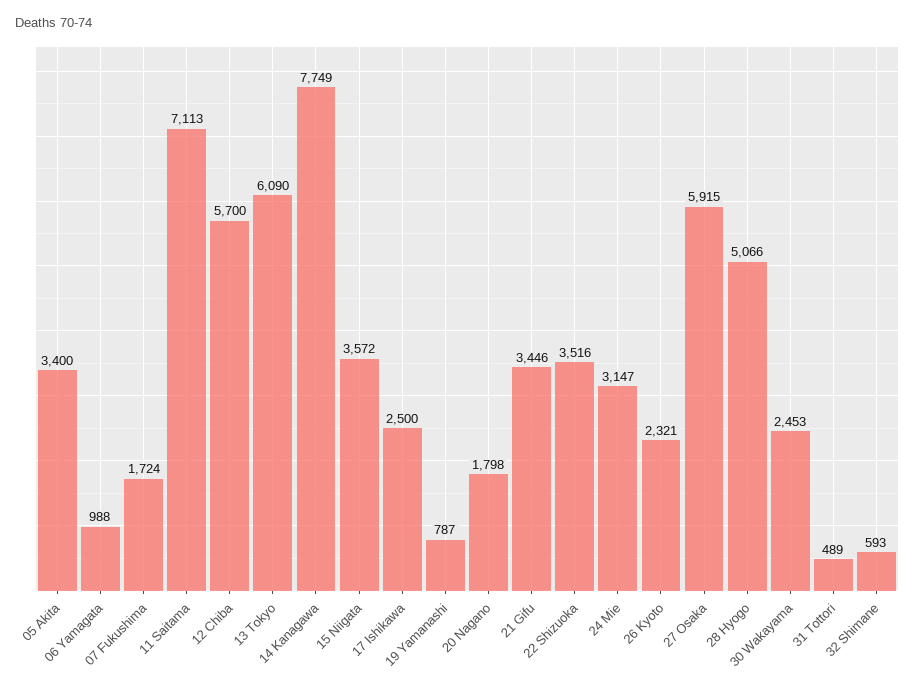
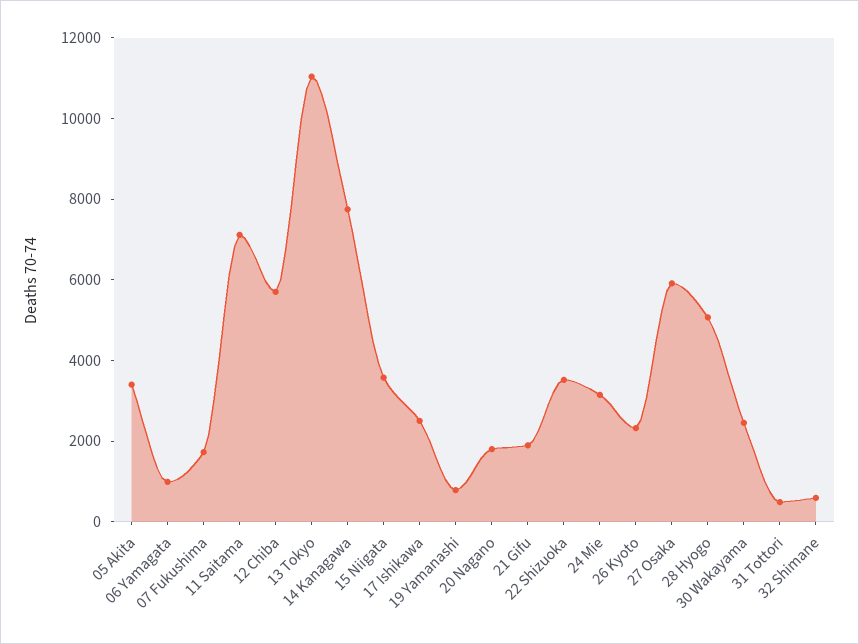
13 Tokyo: 6090 -> 11000
21 Gifu: 3446 -> 2000

